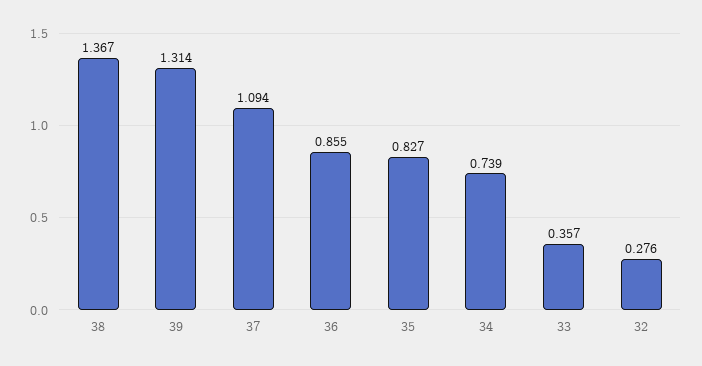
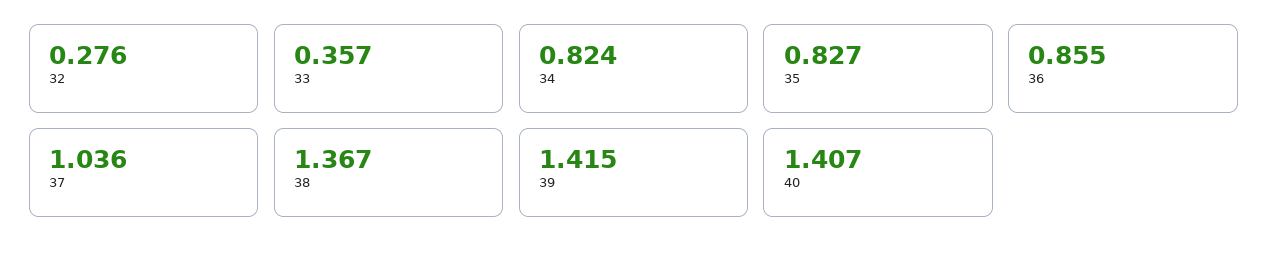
39: 1.314 -> 1.415
37: 1.094 -> 1.036
34: 0.739 -> 0.824
40: none -> 1.407

